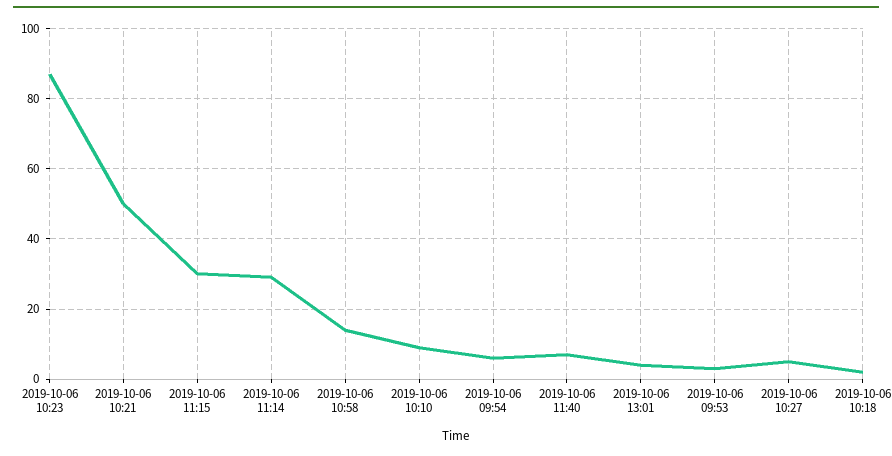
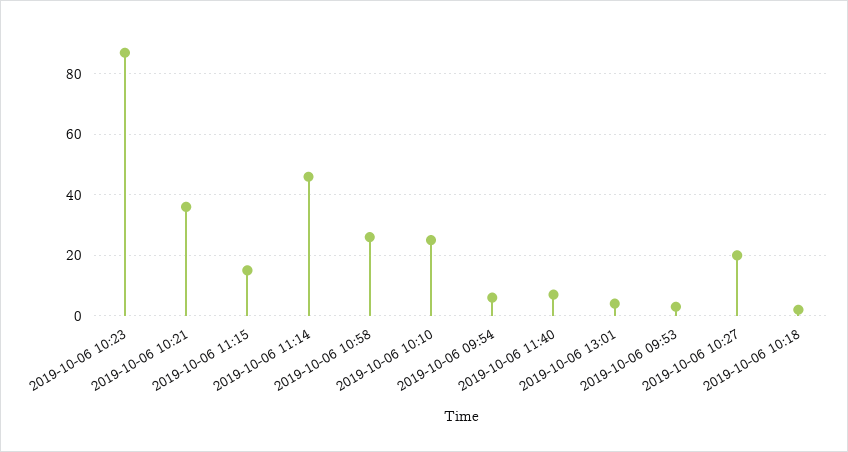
2019-10-06 10:21: 50 -> 35
2019-10-06 11:15: 30 -> 15
2019-10-06 11:14: 30 -> 45
2019-10-06 10:58: 15 -> 25
2019-10-06 10:10: 10 -> 25
2019-10-06 10:27: 5 -> 20

